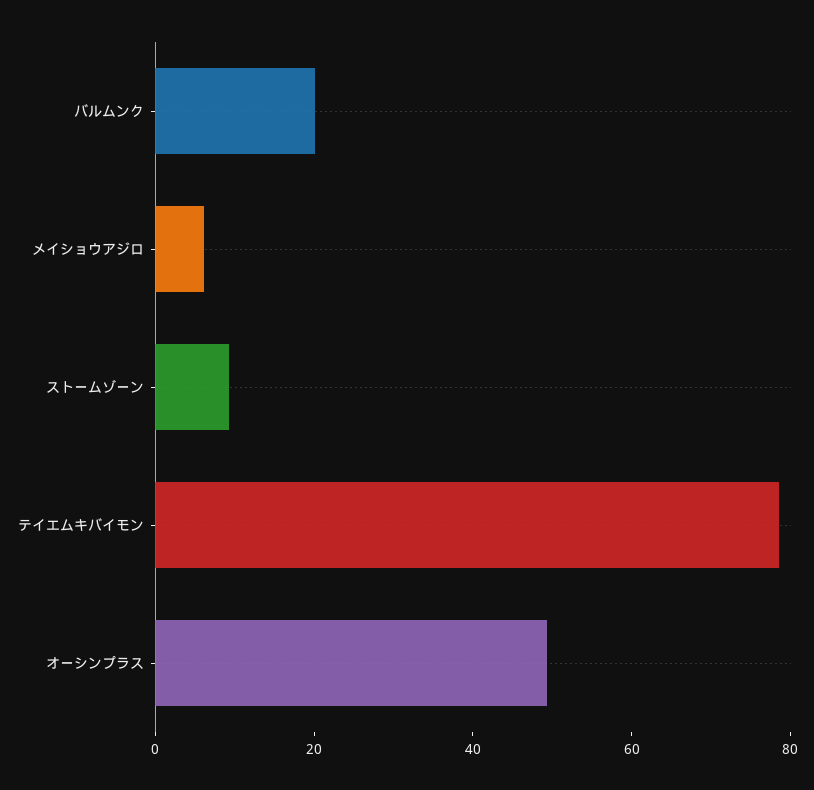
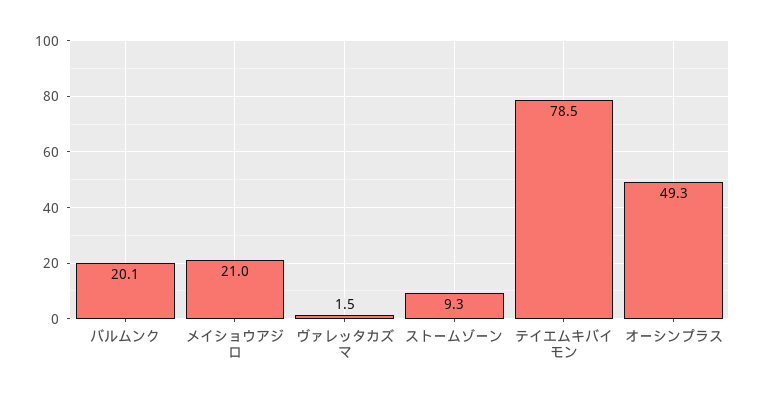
メイショウアジロ: 5 -> 21
ヴァレッタカズマ: none -> 1.5

